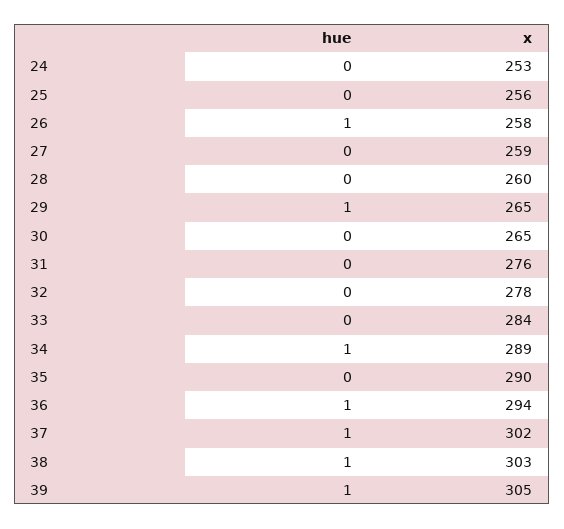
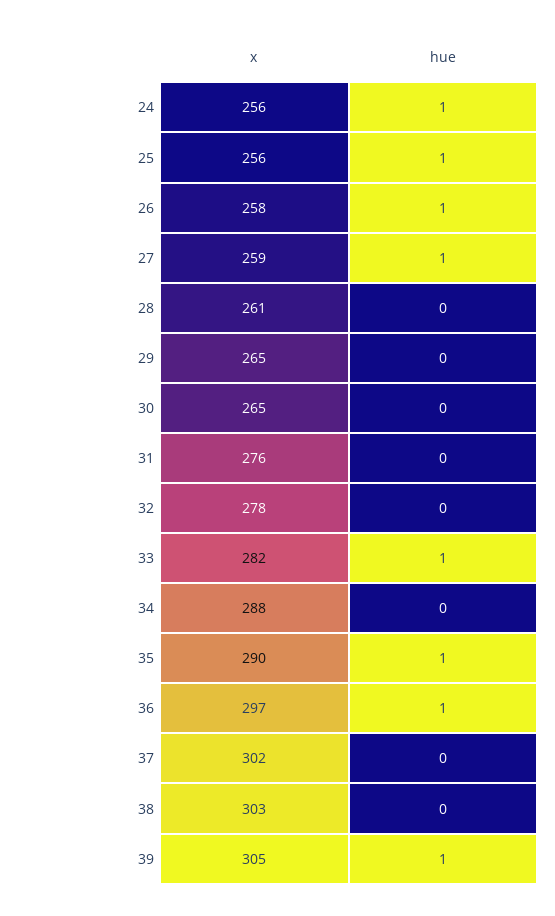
hue, 24: 0 -> 1
x, 24: 253 -> 256
hue, 25: 0 -> 1
hue, 27: 0 -> 1
x, 28: 260 -> 261
hue, 29: 1 -> 0
hue, 33: 0 -> 1
x, 33: 284 -> 282
hue, 34: 1 -> 0
x, 34: 289 -> 288
hue, 35: 0 -> 1
x, 36: 294 -> 297
hue, 37: 1 -> 0
hue, 38: 1 -> 0

